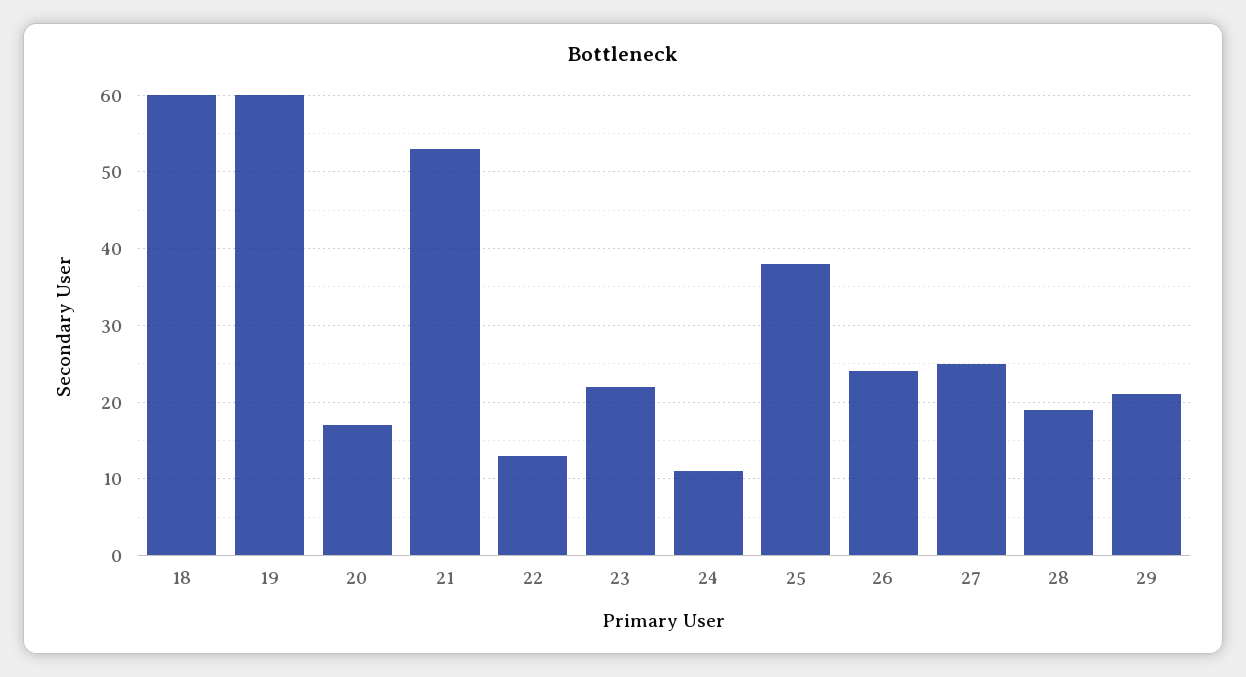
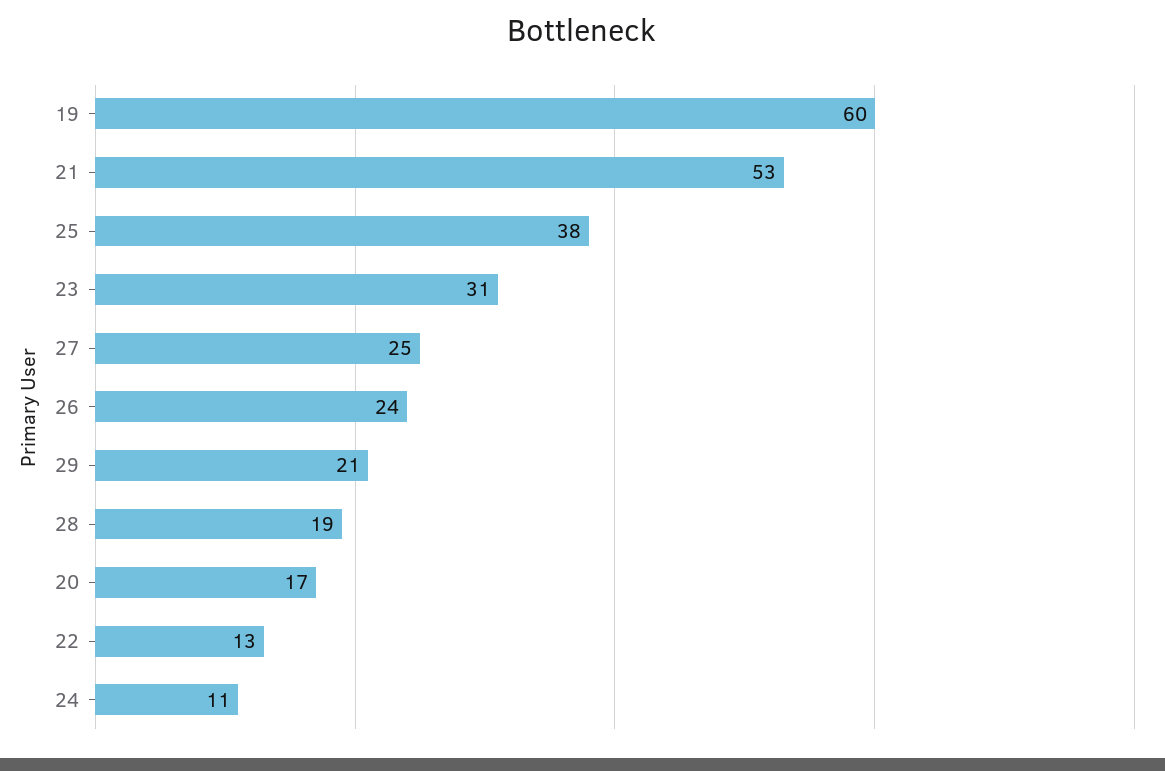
18: 60 -> none
23: 22 -> 31

